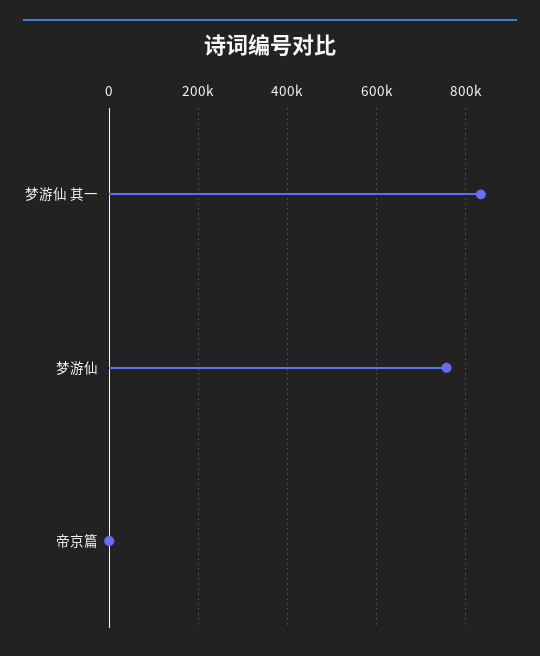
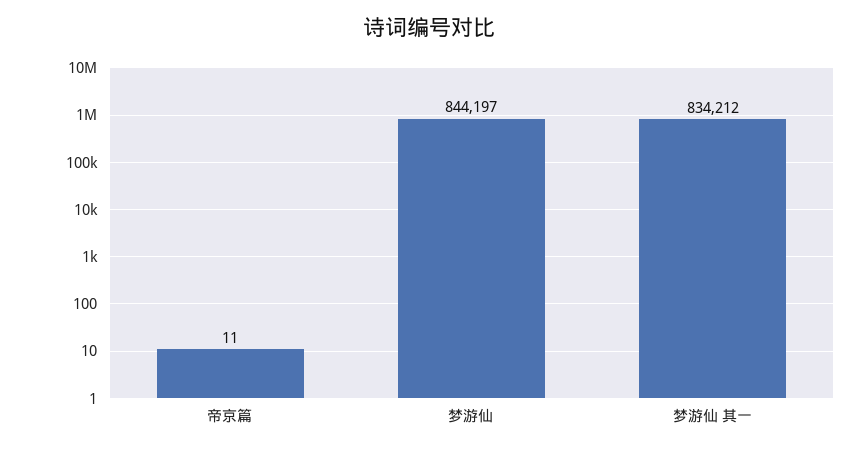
梦游仙: 760000 -> 844197

